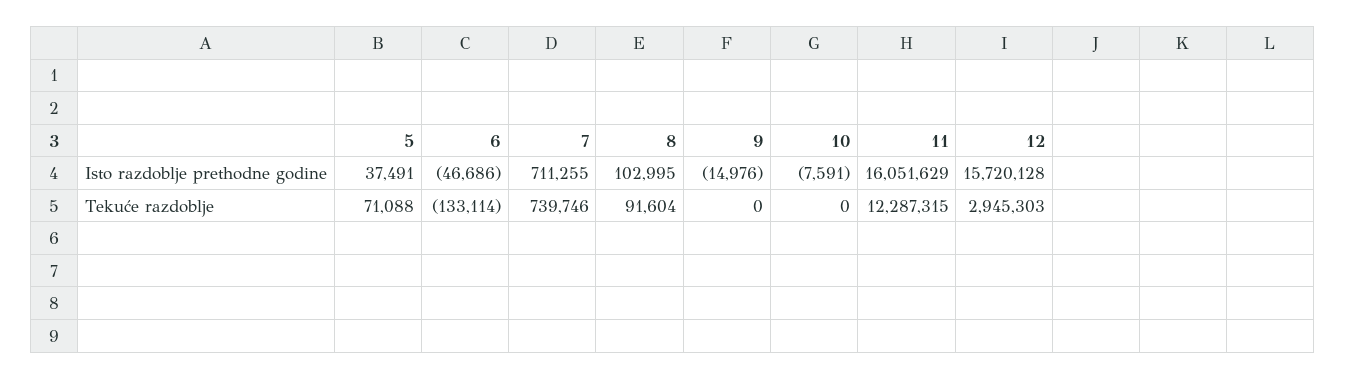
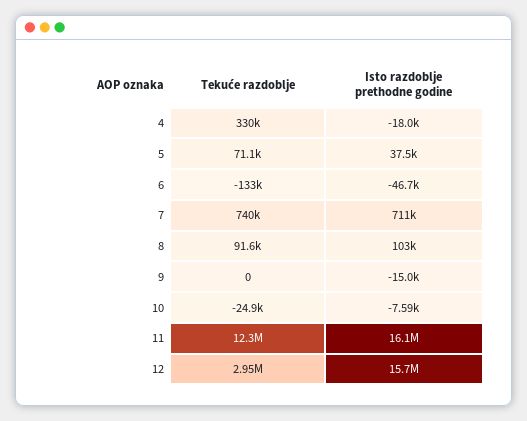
10, Tekuće razdoblje: 0 -> -24900
4, Tekuće razdoblje: none -> 330000
4, Isto razdoblje prethodne godine: none -> -18000

